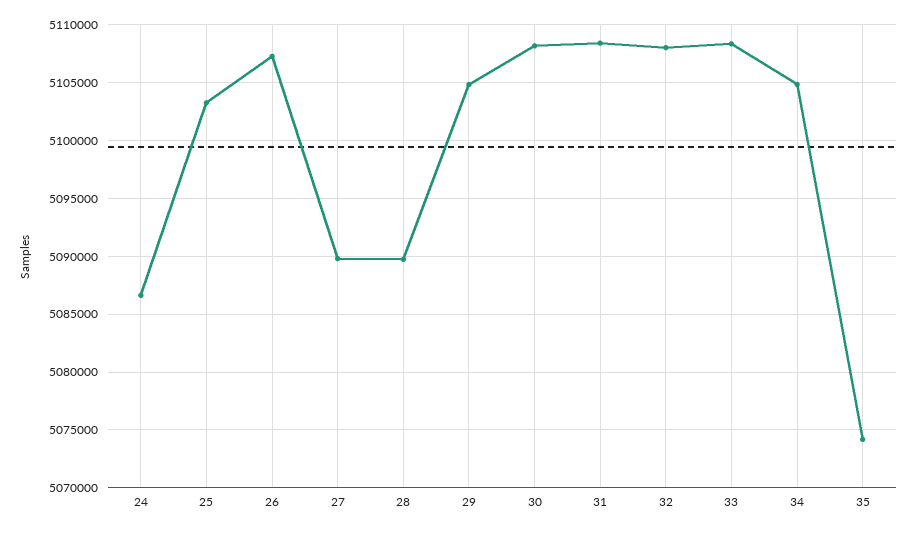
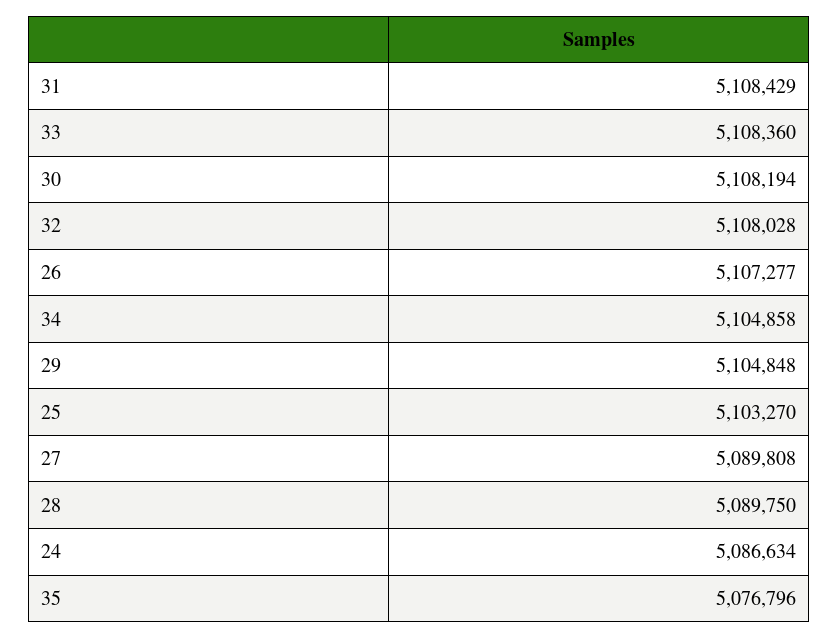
35: 5074000 -> 5076796

